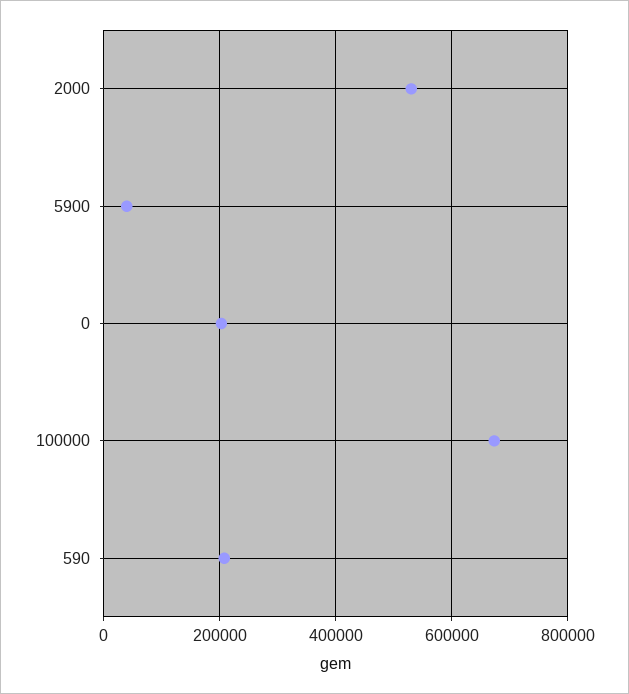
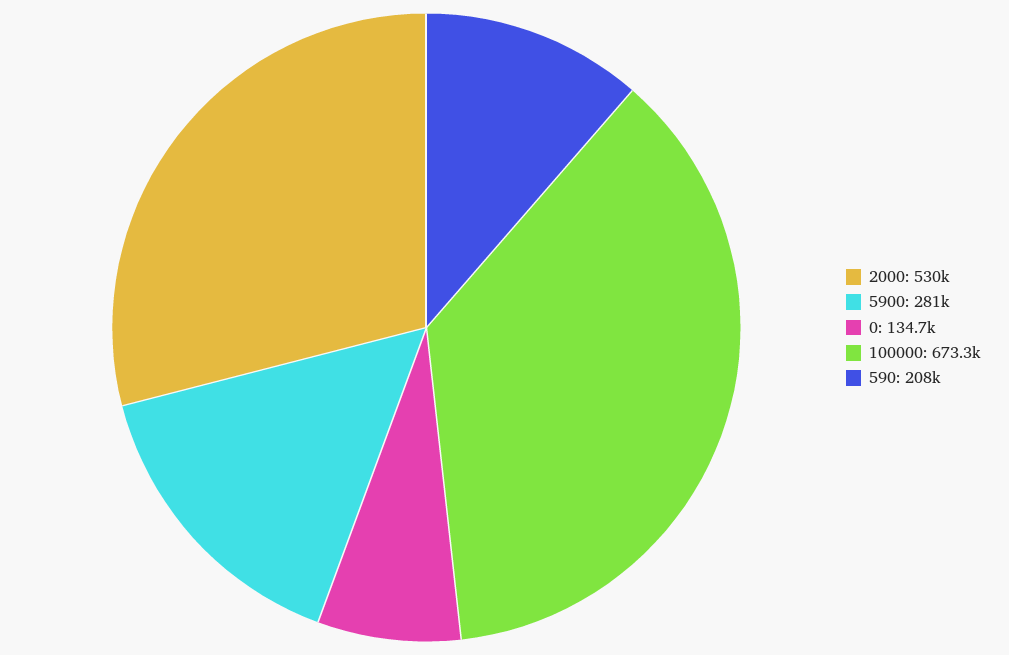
5900: 40000 -> 281000
0: 200000 -> 134700

